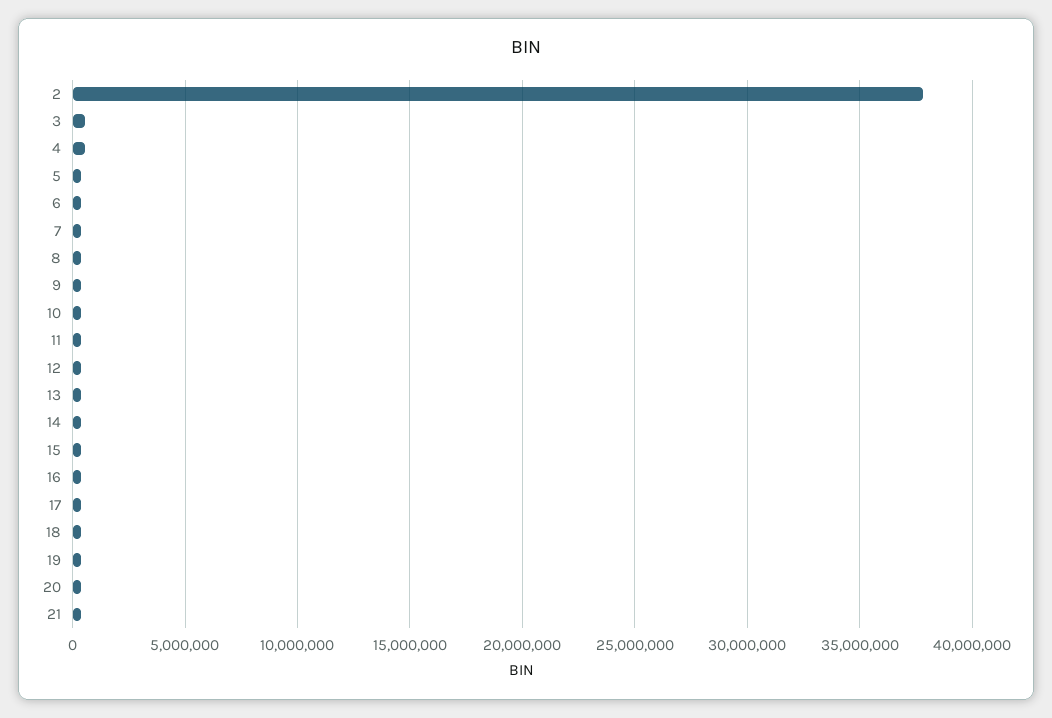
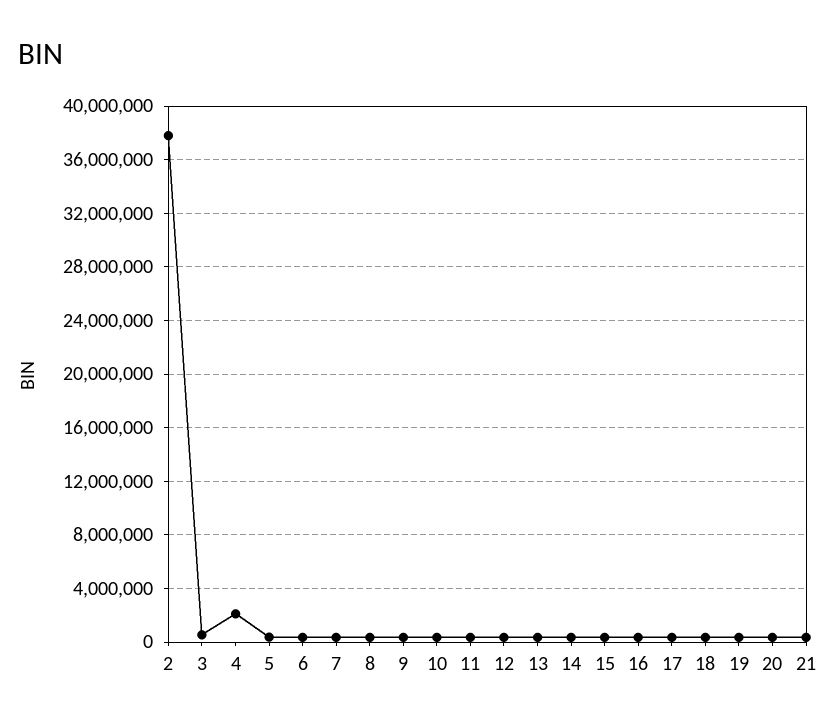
4: 500000 -> 2000000

